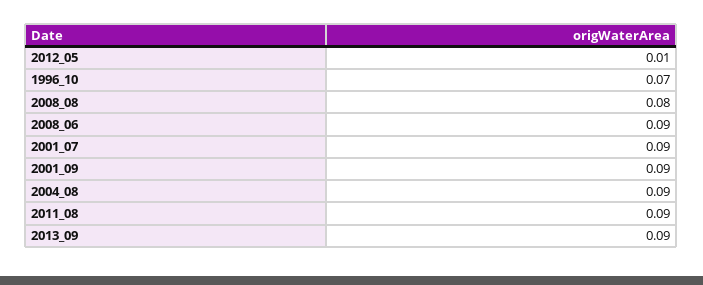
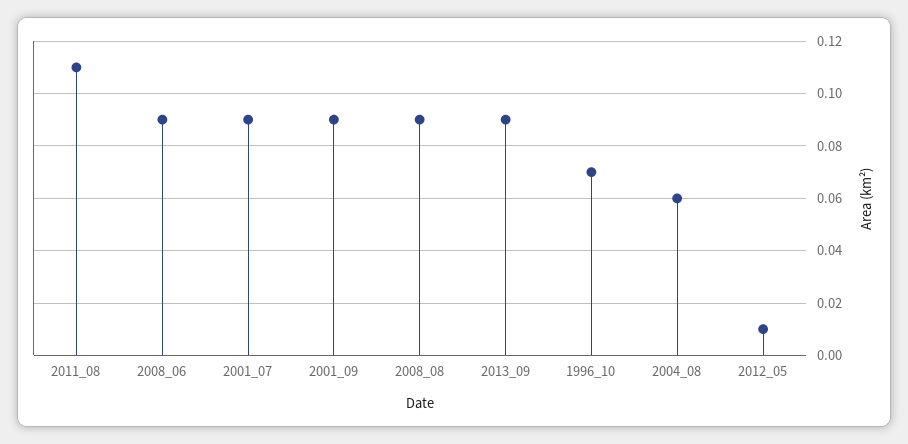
2008_08: 0.08 -> 0.09
2004_08: 0.09 -> 0.06
2011_08: 0.09 -> 0.11

